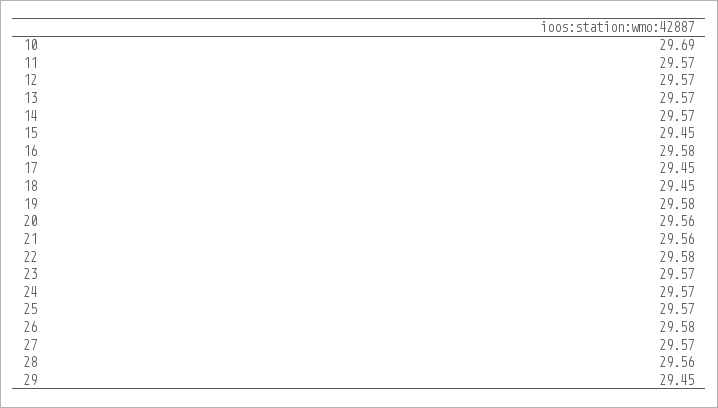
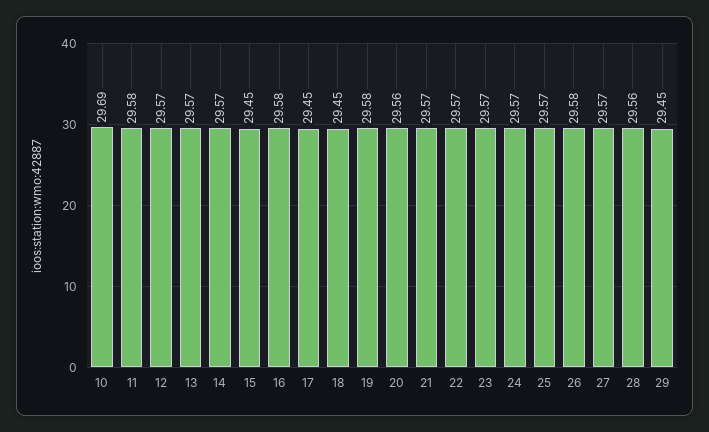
11: 29.57 -> 29.58
21: 29.56 -> 29.57
22: 29.58 -> 29.57

